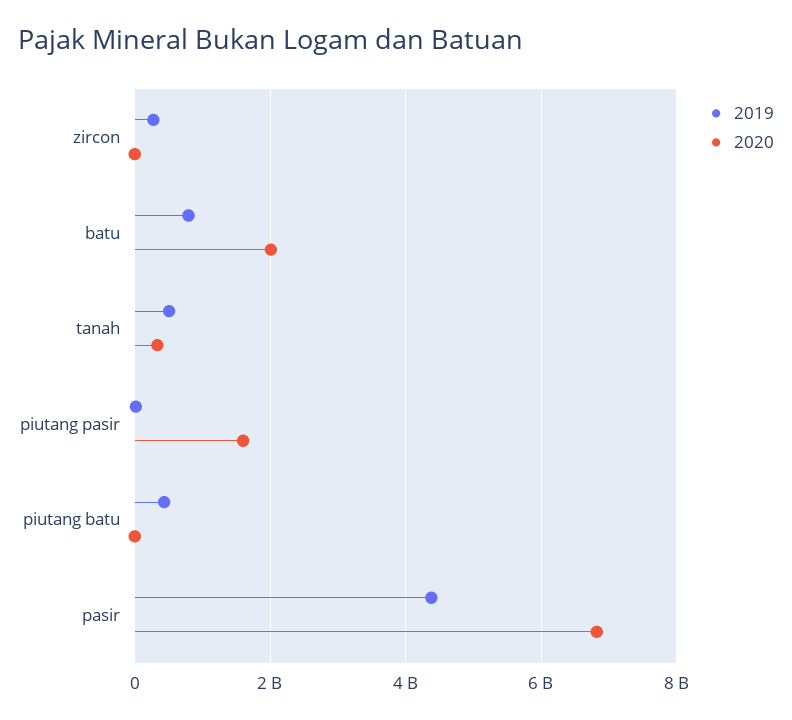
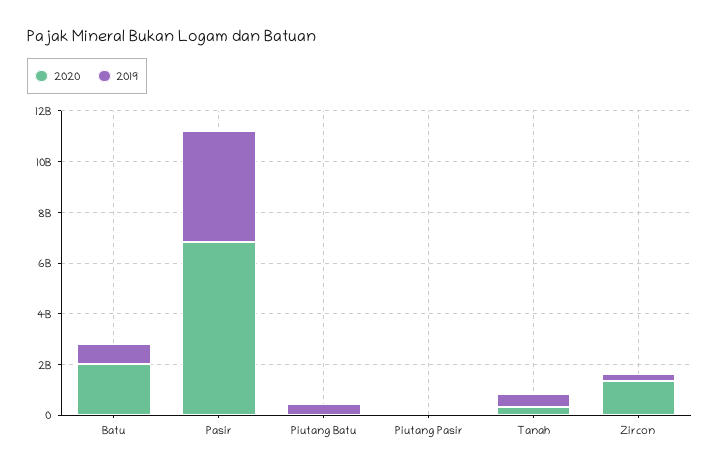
2020, zircon: 0 -> 1500000000
2020, piutang pasir: 1600000000 -> 0

